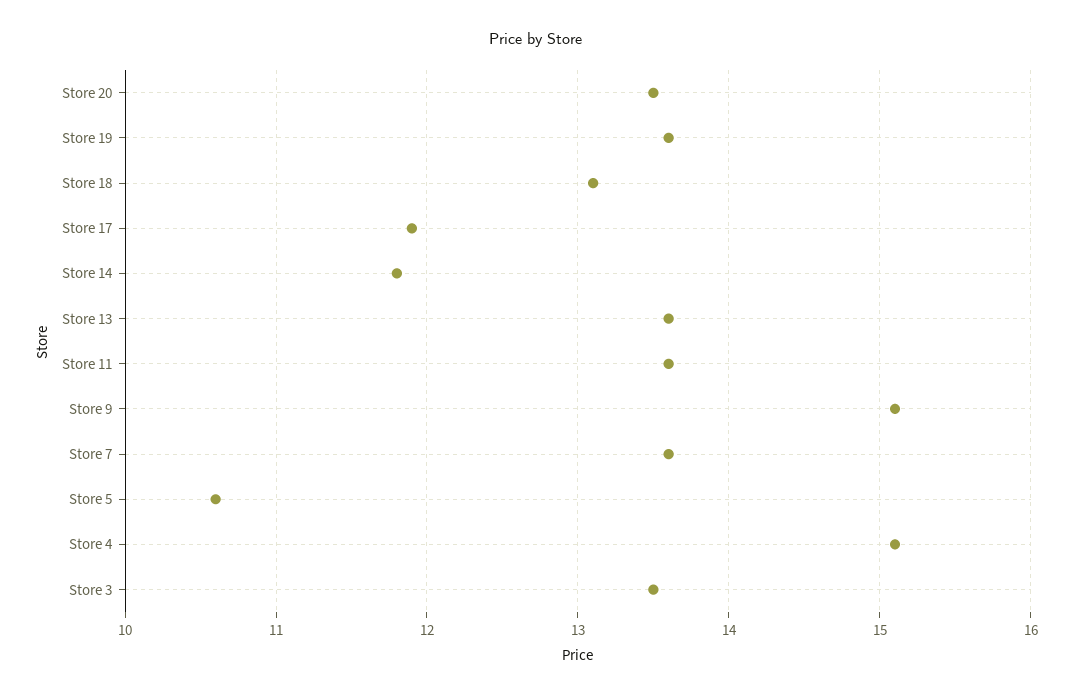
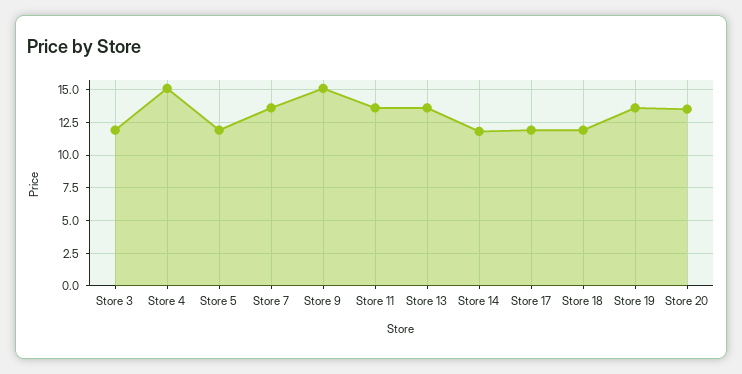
Store 18: 13.1 -> 12
Store 5: 10.6 -> 12
Store 3: 13.5 -> 12

